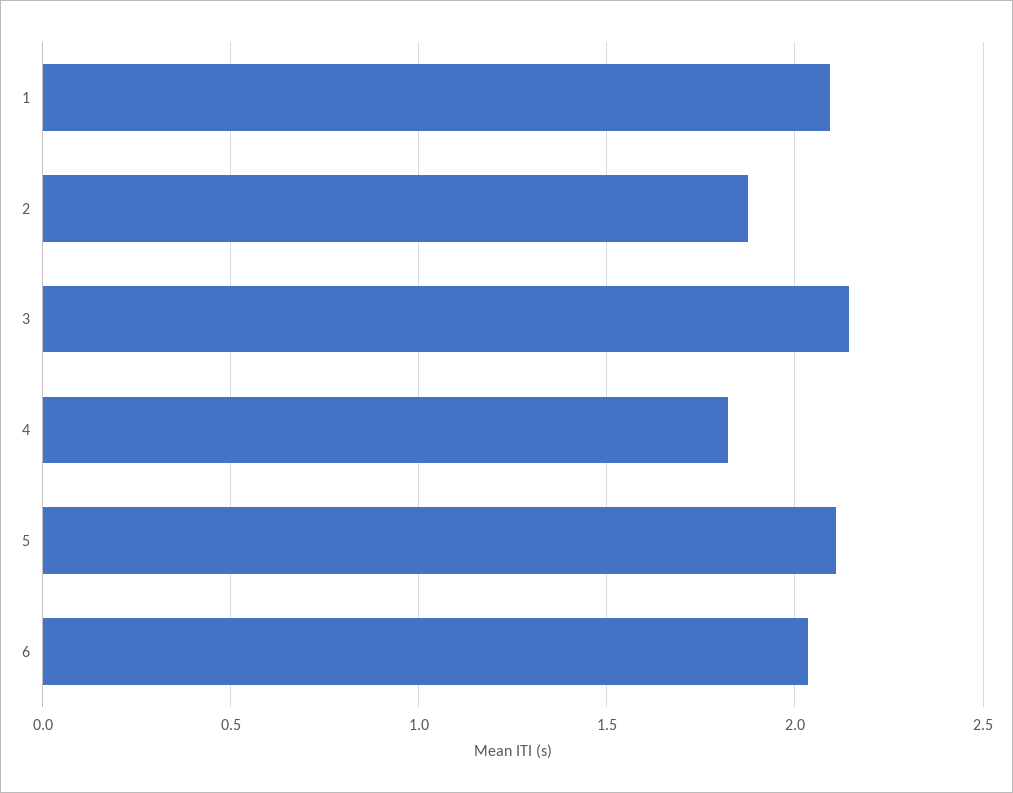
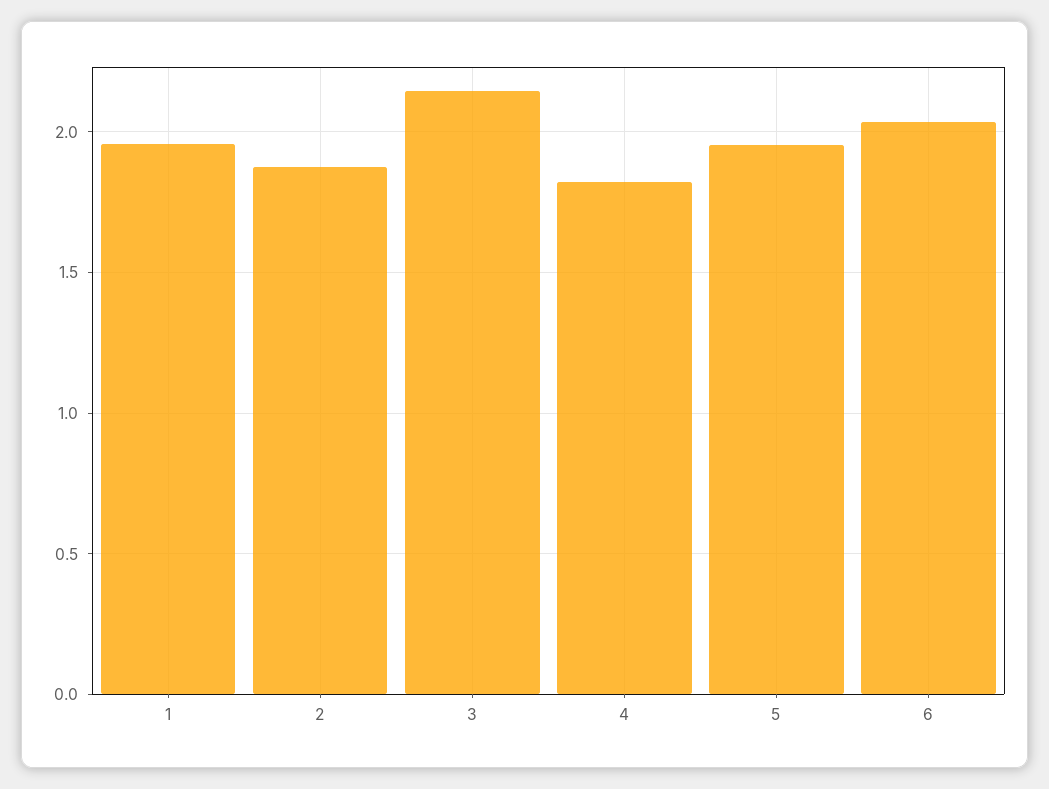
1: 2.1 -> 1.95
5: 2.1 -> 1.95

